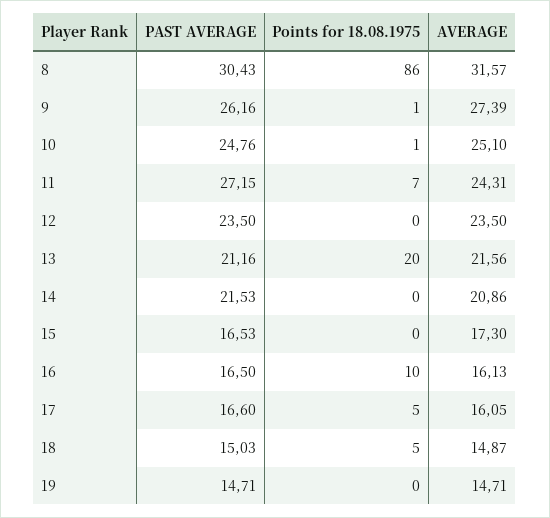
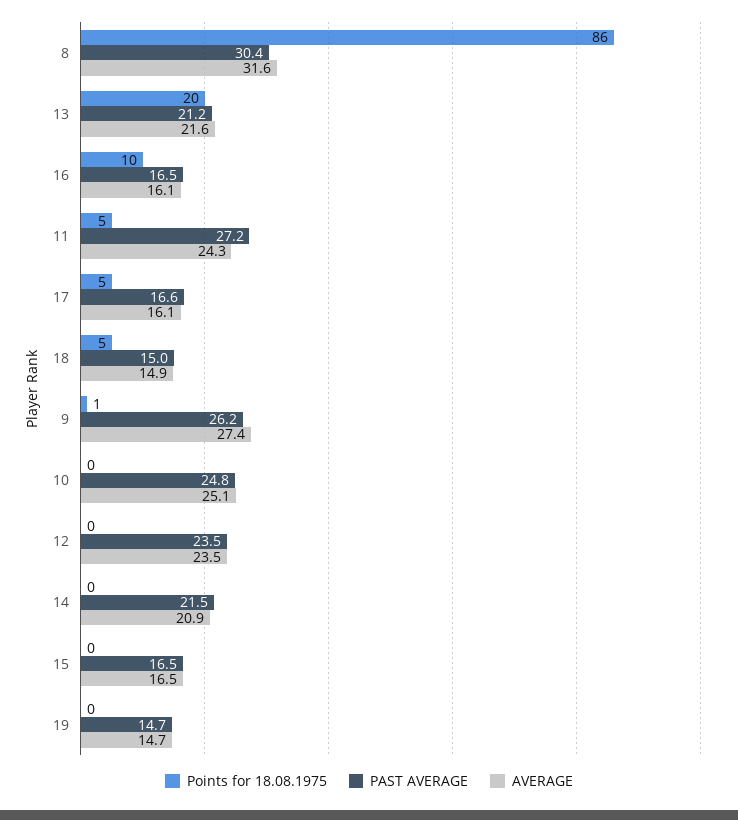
Points for 18.08.1975, 10: 1 -> 0
Points for 18.08.1975, 11: 7 -> 5
AVERAGE, 15: 17.3 -> 16.5

